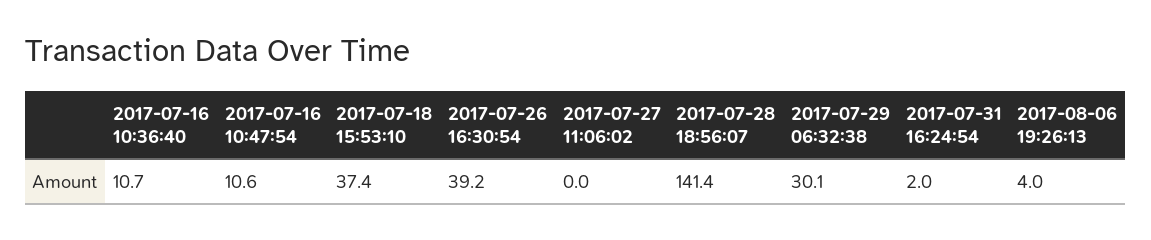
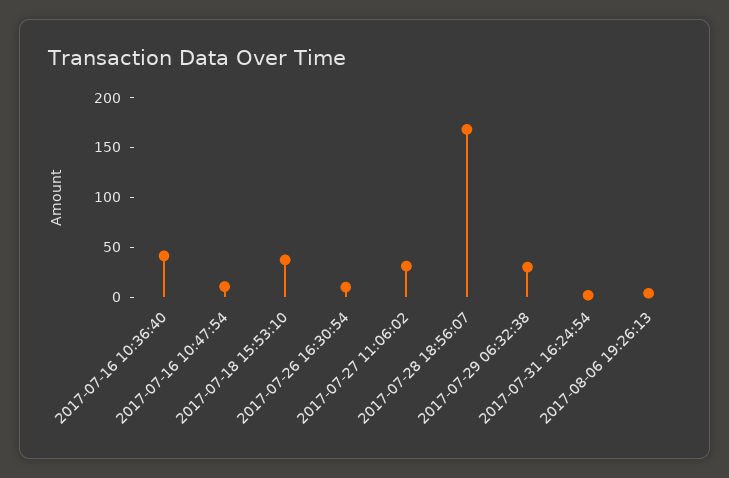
2017-07-16 10:36:40: 10.7 -> 40
2017-07-26 16:30:54: 39.2 -> 10
2017-07-27 11:06:02: 0 -> 30
2017-07-28 18:56:07: 141.4 -> 170

